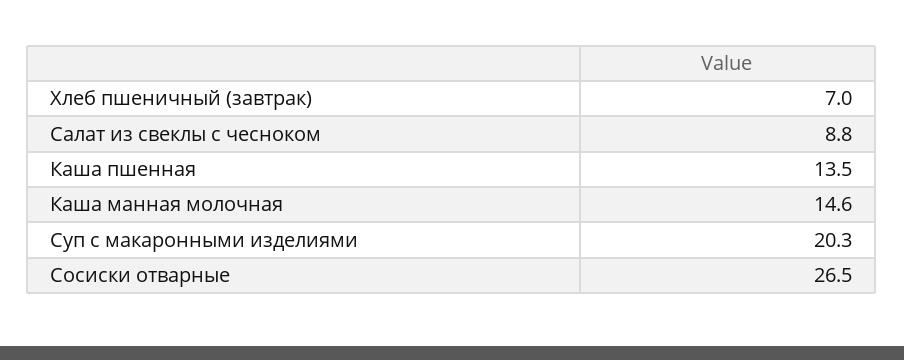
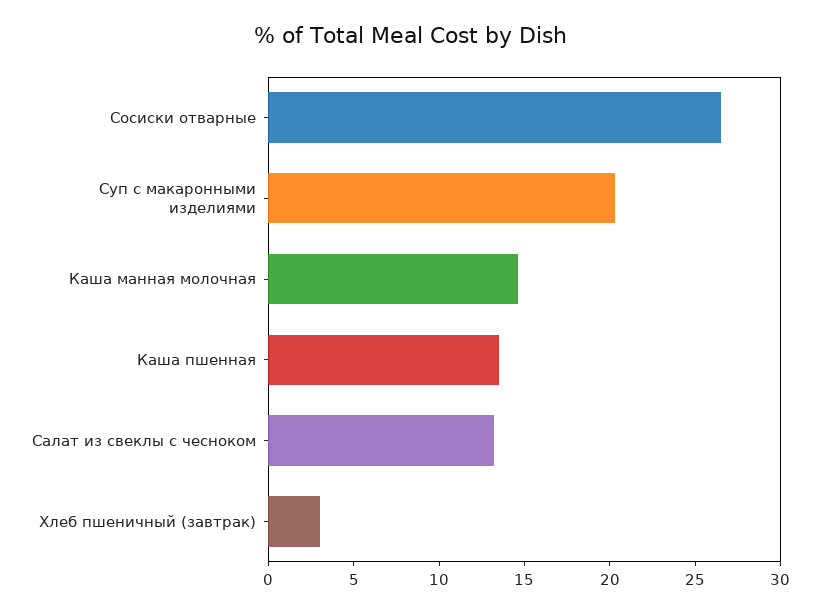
Хлеб пшеничный (завтрак): 7 -> 3
Салат из свеклы с чесноком: 8.8 -> 13

